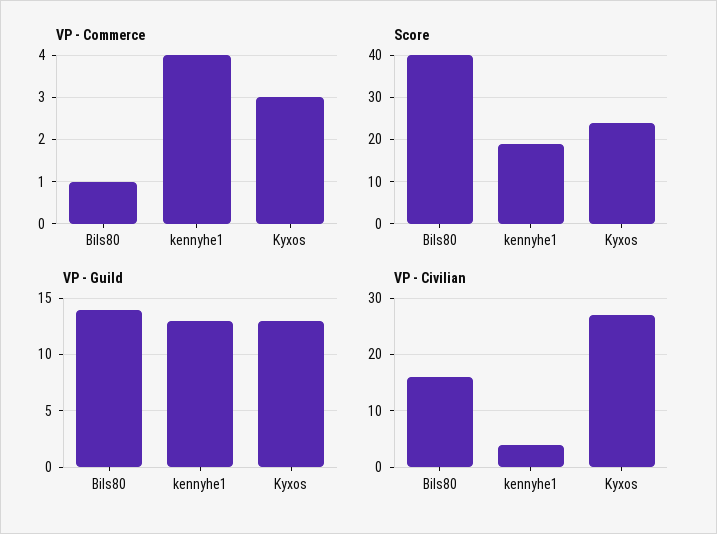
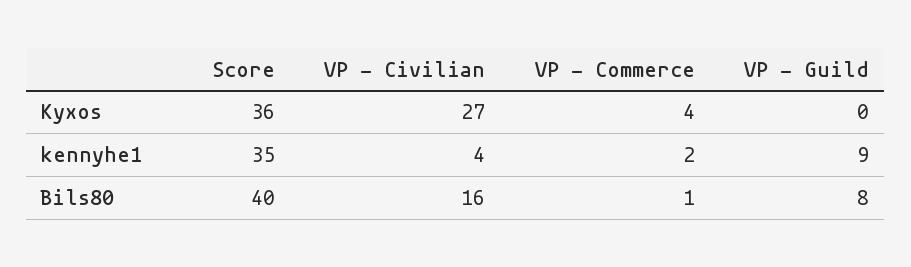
VP - Commerce, kennyhe1: 4 -> 2
VP - Commerce, Kyxos: 3 -> 4
Score, kennyhe1: 20 -> 35
Score, Kyxos: 25 -> 36
VP - Guild, Bils80: 14 -> 8
VP - Guild, kennyhe1: 13 -> 9
VP - Guild, Kyxos: 13 -> 0

